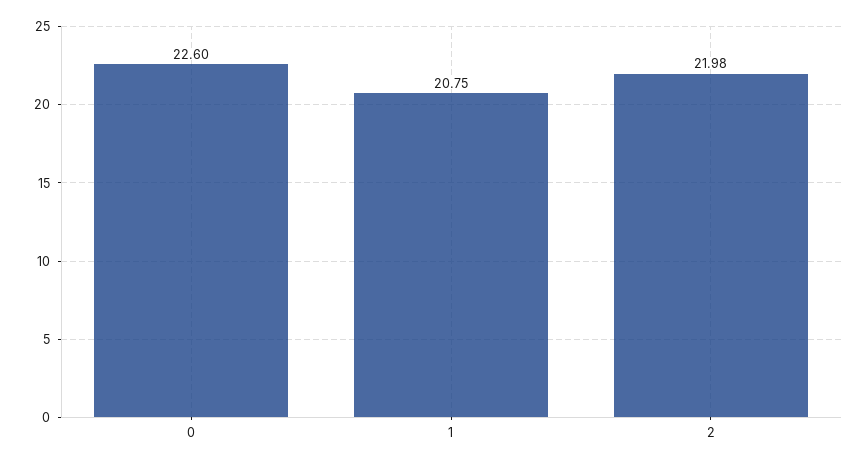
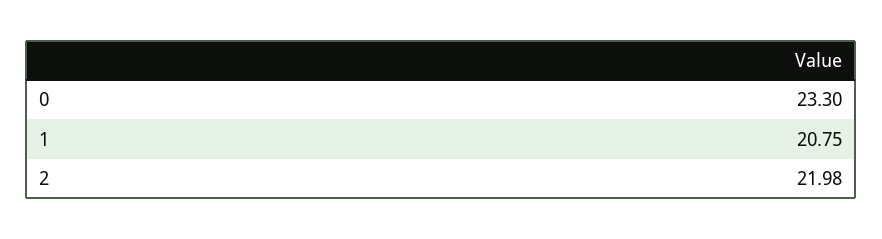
0: 22.6 -> 23.3

